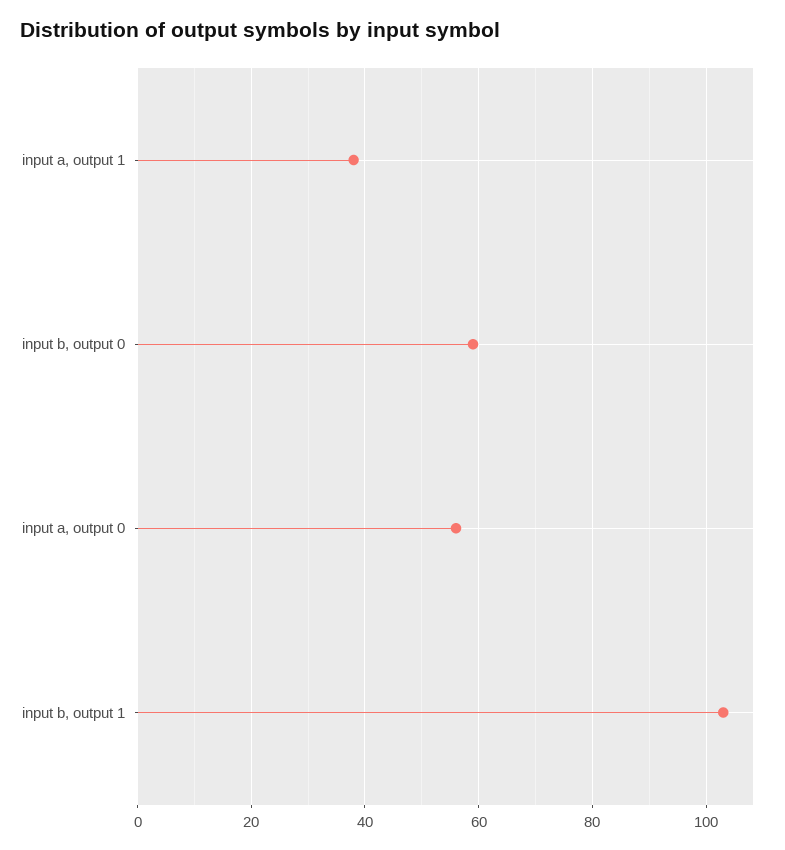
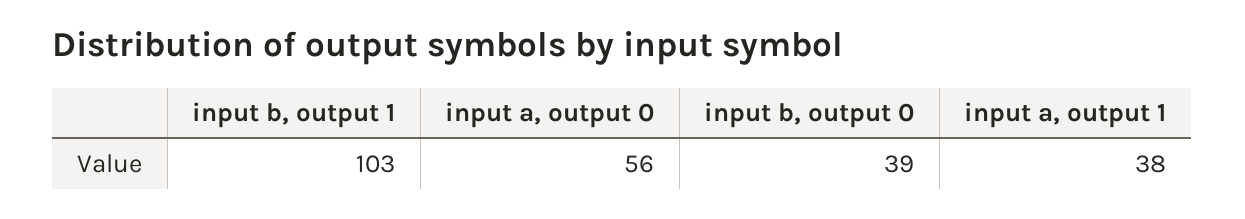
input b, output 0: 60 -> 39

